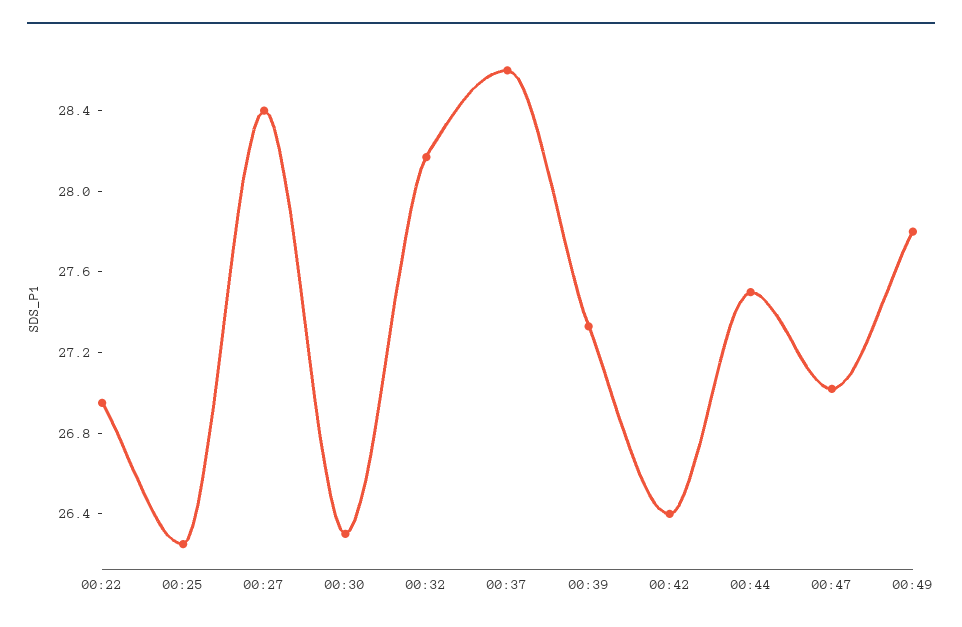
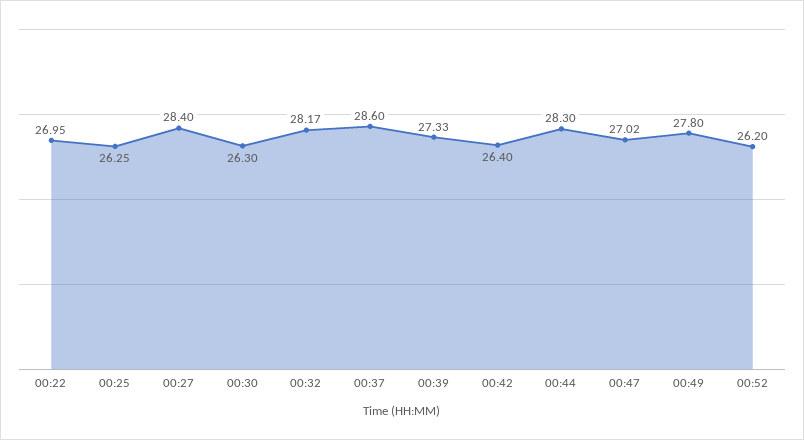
00:44: 27.5 -> 28.3
00:52: none -> 26.2

